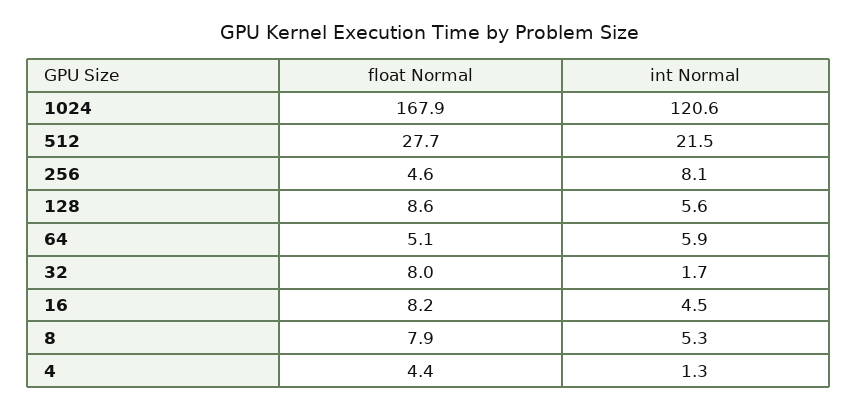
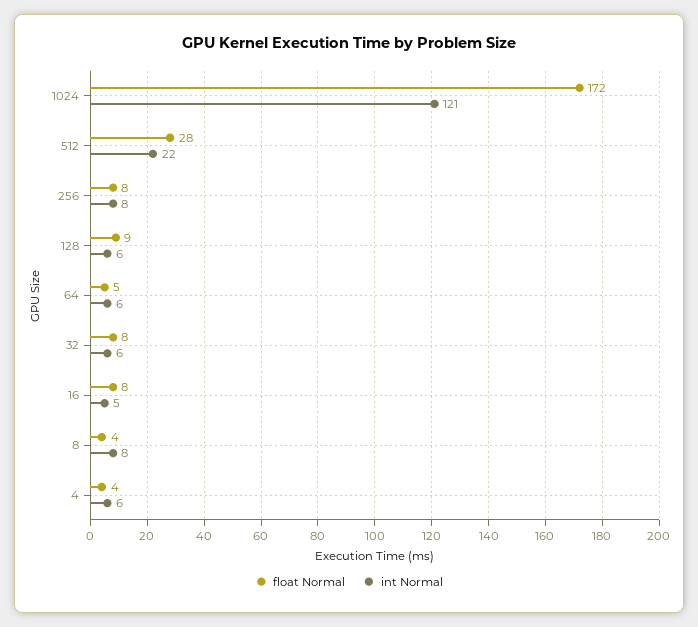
float Normal, 1024: 167.9 -> 172
float Normal, 256: 4.6 -> 8
int Normal, 32: 1.7 -> 6
float Normal, 8: 7.9 -> 4
int Normal, 8: 5.3 -> 8
int Normal, 4: 1.3 -> 6

